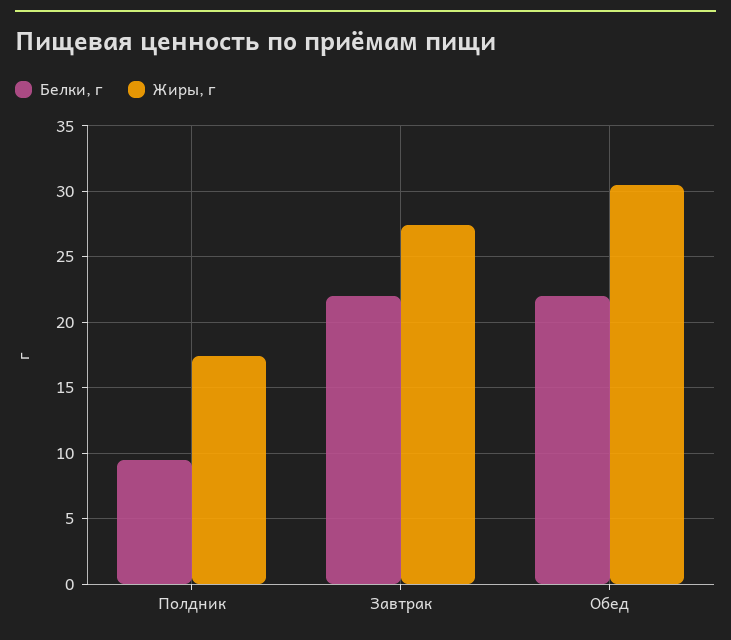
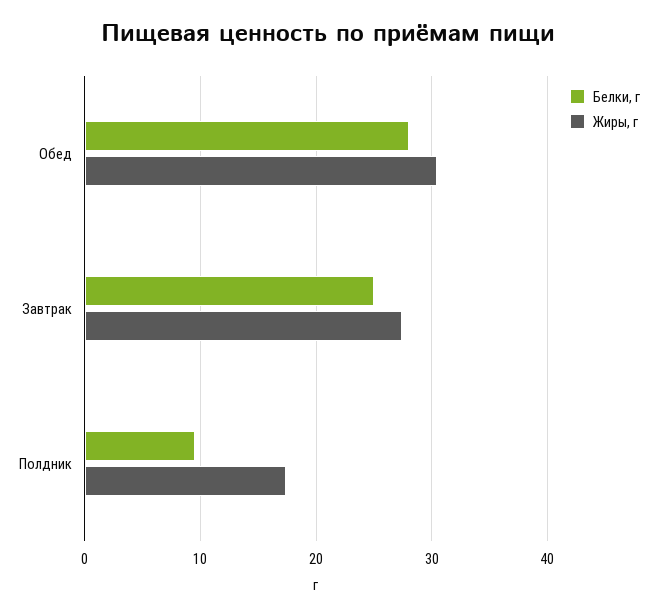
Белки, г, Завтрак: 22 -> 25
Белки, г, Обед: 22 -> 28

